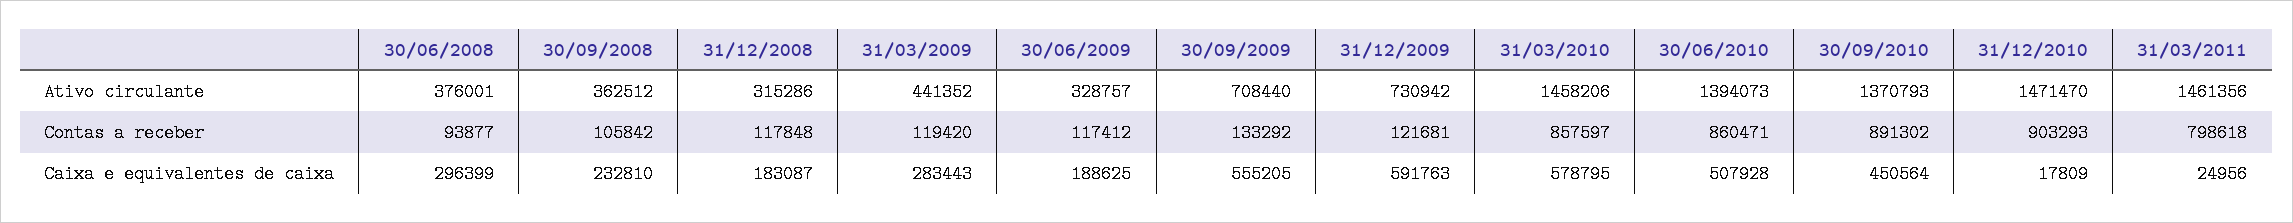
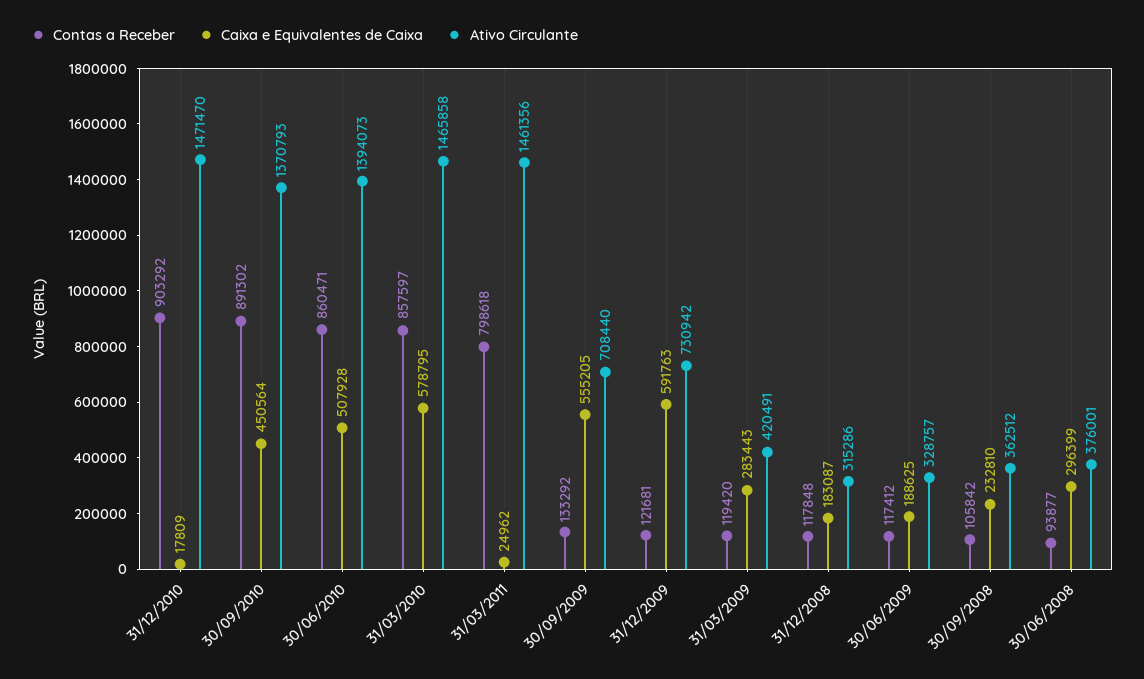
Ativo circulante, 31/03/2009: 441352 -> 420491
Ativo circulante, 31/03/2010: 1458206 -> 1465858
Contas a receber, 31/12/2010: 903293 -> 903292
Caixa e equivalentes de caixa, 31/03/2011: 24956 -> 24962

